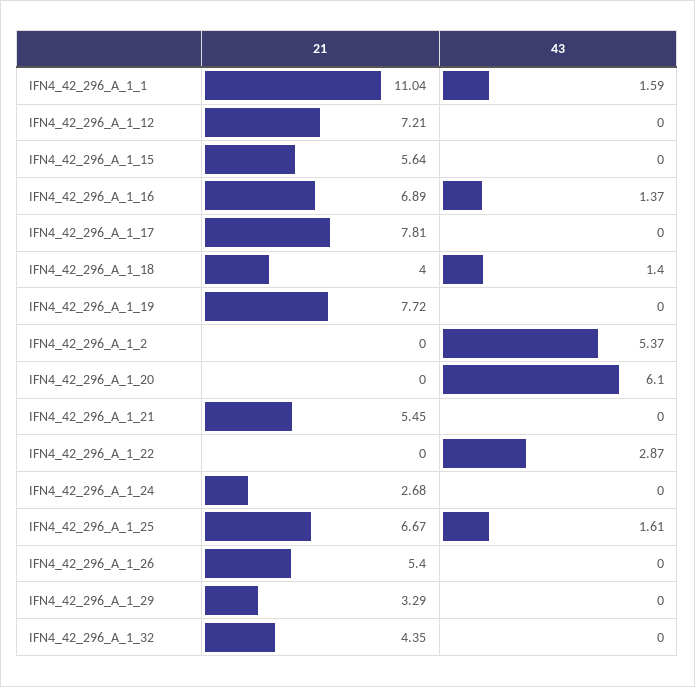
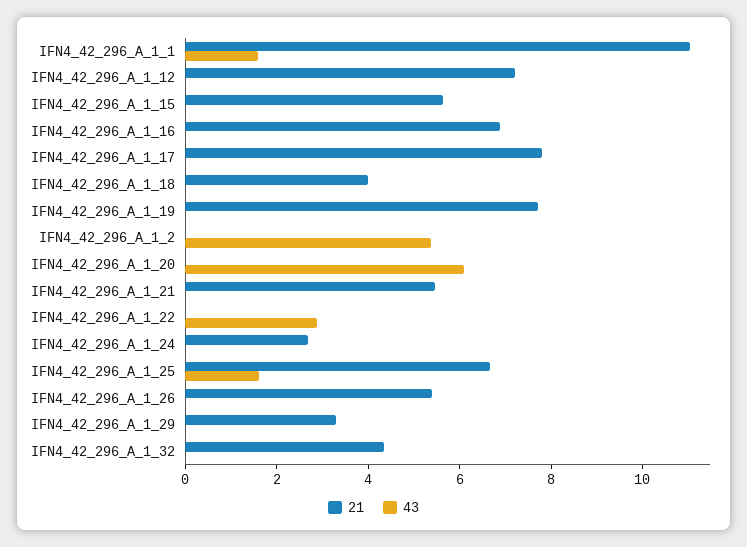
43, IFN4_42_296_A_1_16: 1.37 -> 0
43, IFN4_42_296_A_1_18: 1.4 -> 0

